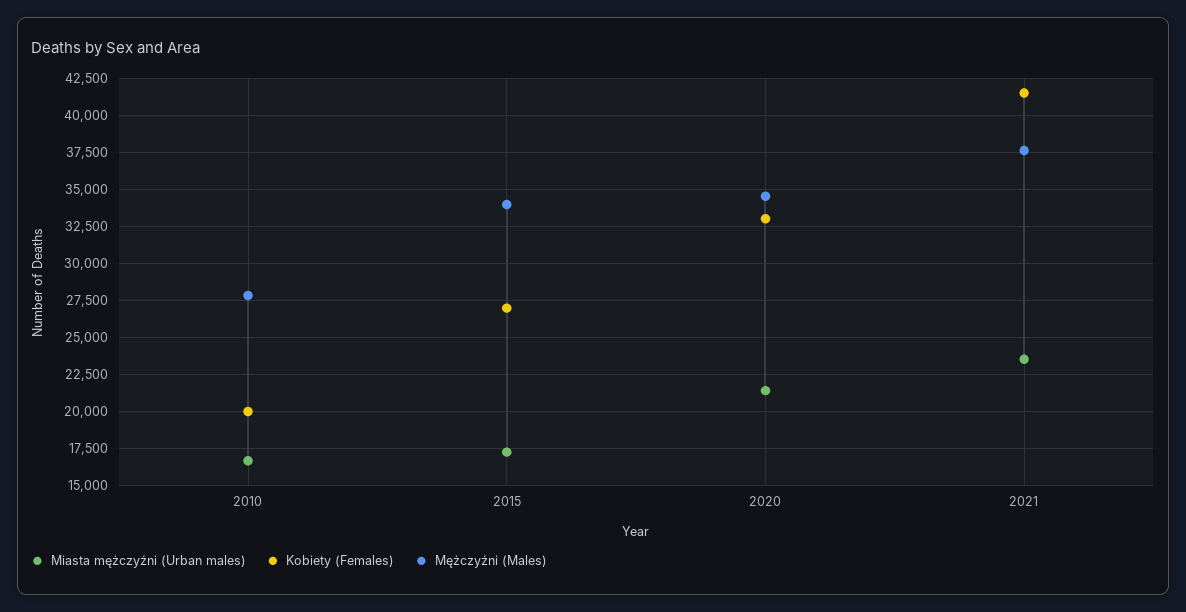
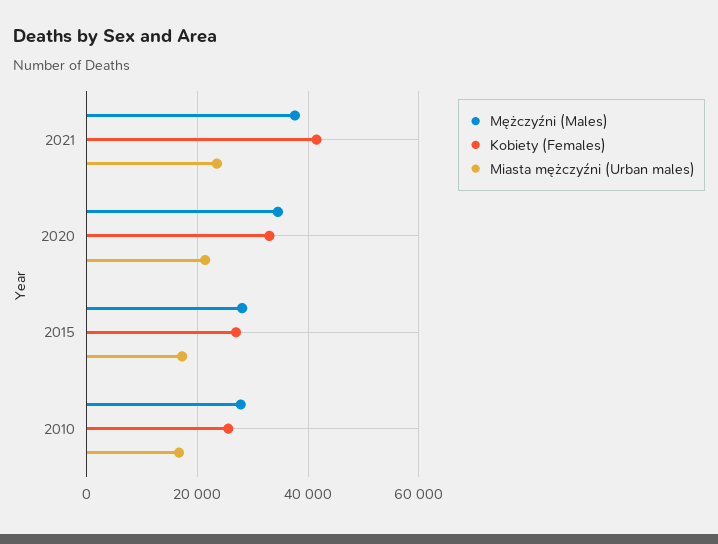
Kobiety (Females), 2010: 20000 -> 26000
Mężczyźni (Males), 2015: 34000 -> 28000

